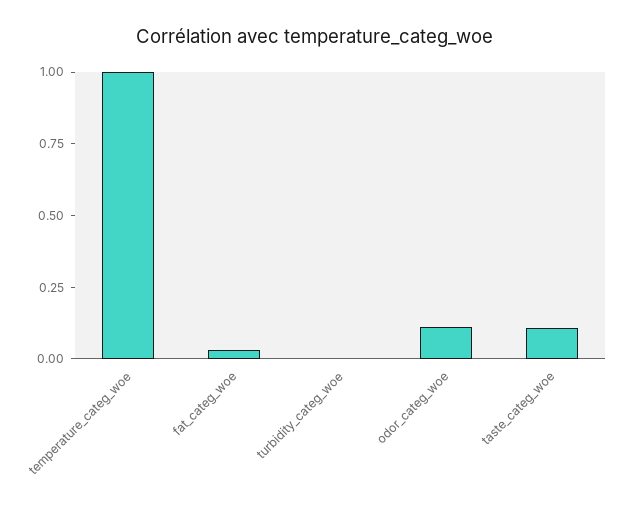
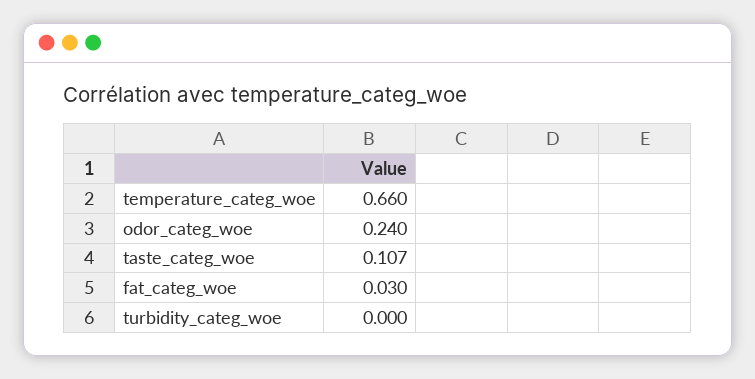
temperature_categ_woe: 1 -> 0.66
odor_categ_woe: 0.1 -> 0.24

